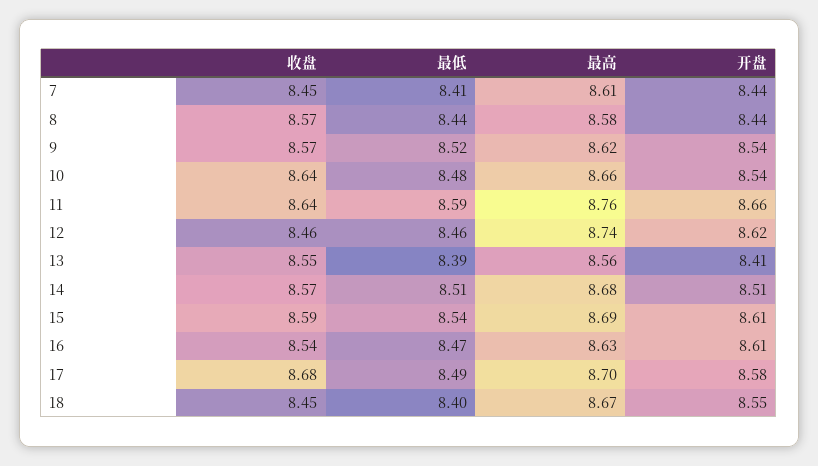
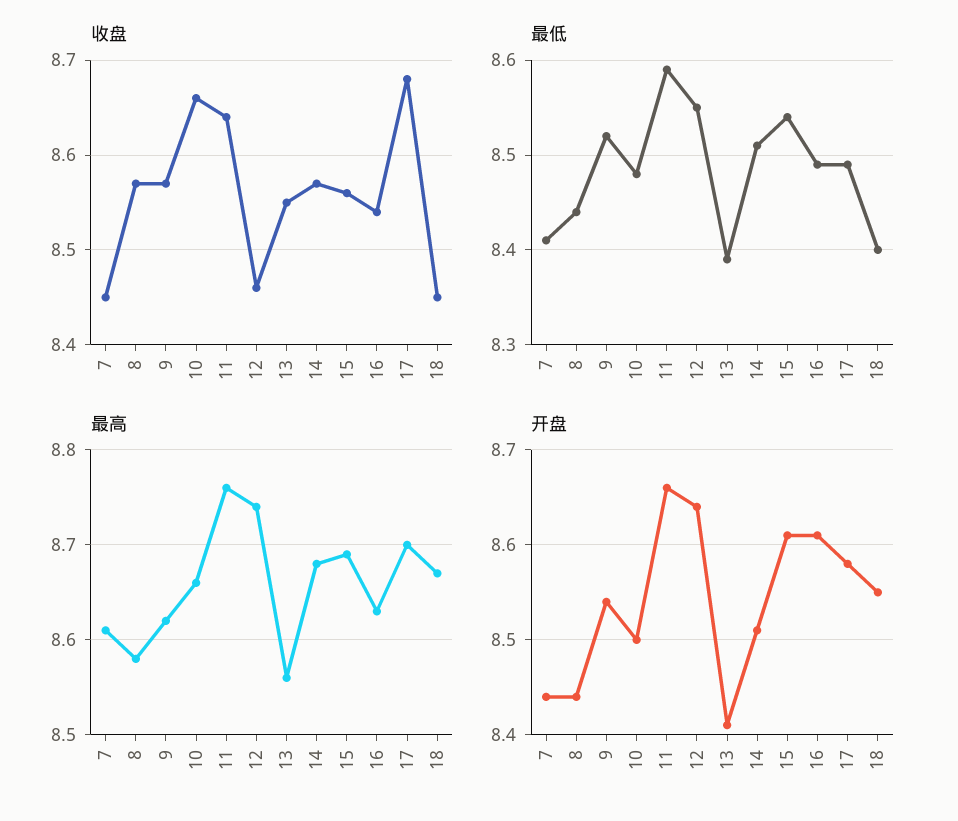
收盘, 10: 8.64 -> 8.66
开盘, 10: 8.54 -> 8.5
最低, 12: 8.46 -> 8.55
开盘, 12: 8.62 -> 8.64
收盘, 15: 8.59 -> 8.56
最低, 16: 8.47 -> 8.49

